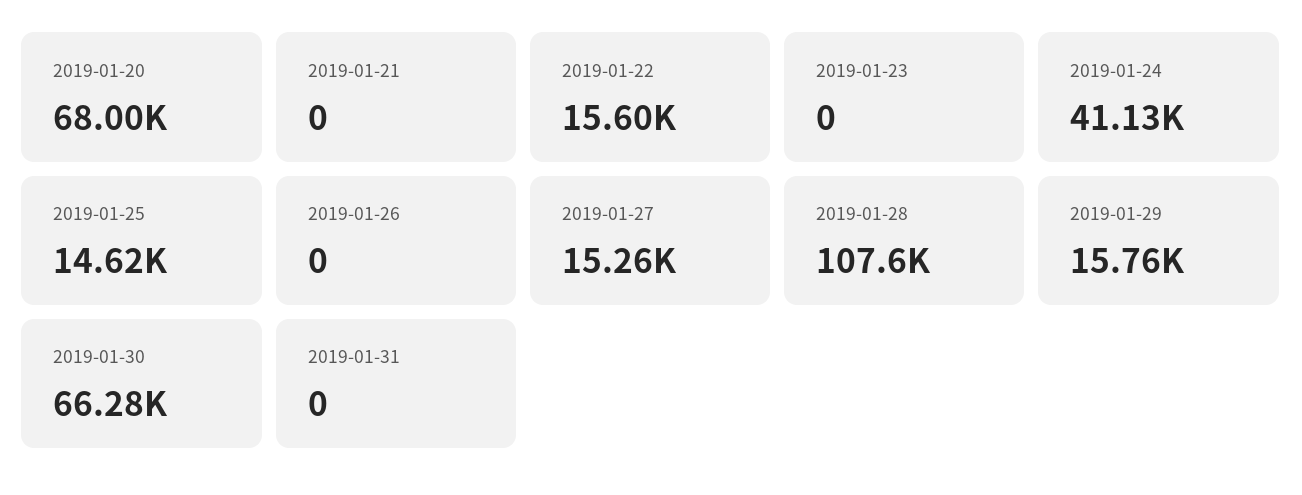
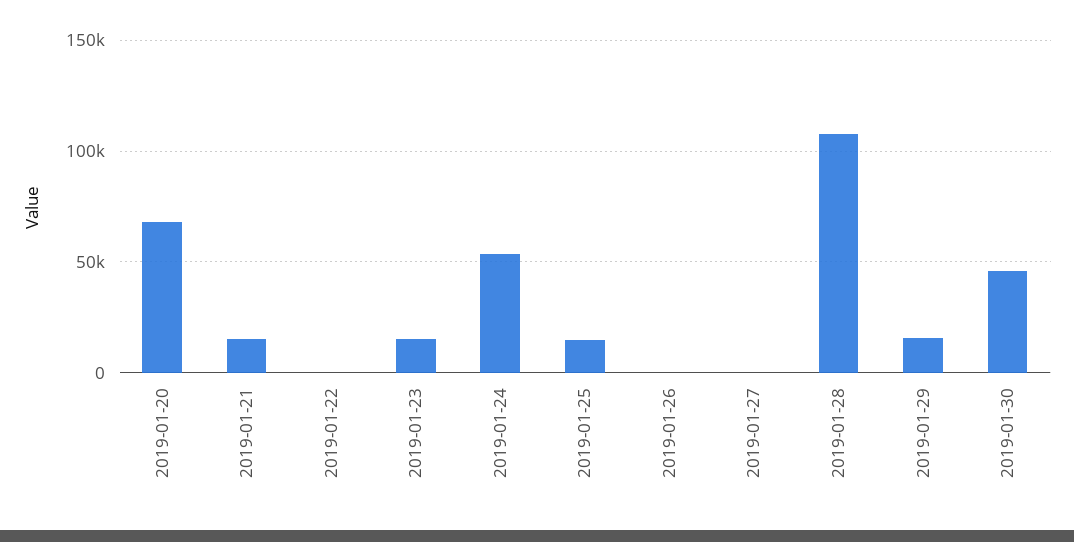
2019-01-21: 0 -> 15000
2019-01-22: 15600 -> 0
2019-01-23: 0 -> 15000
2019-01-24: 41130 -> 55000
2019-01-27: 15260 -> 0
2019-01-30: 66280 -> 45000
2019-01-31: 0 -> none

